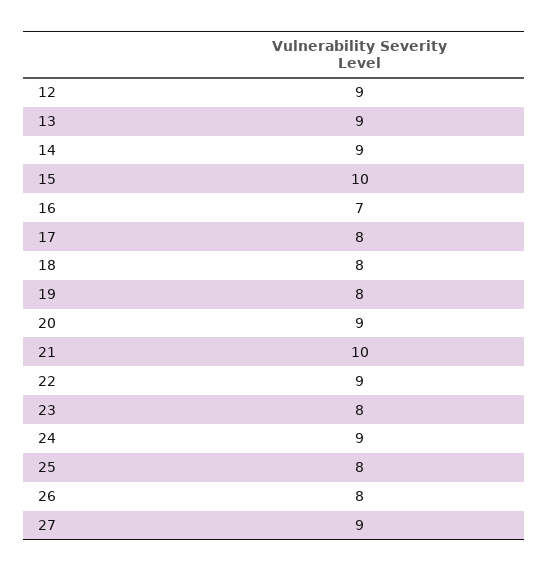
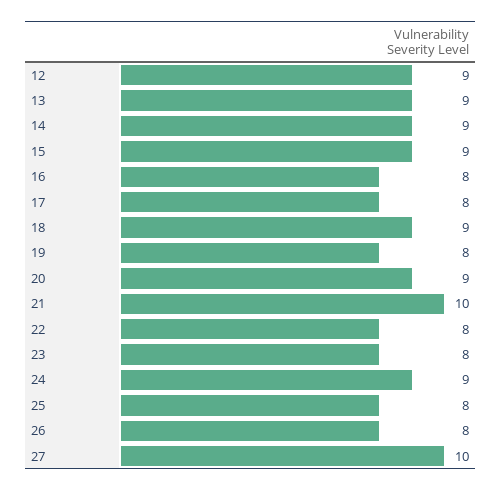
15: 10 -> 9
16: 7 -> 8
18: 8 -> 9
22: 9 -> 8
27: 9 -> 10

